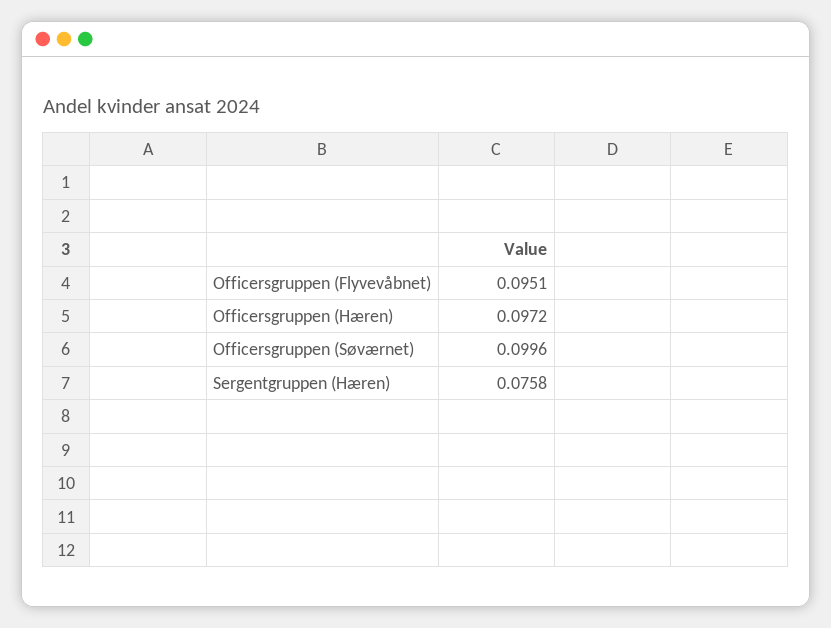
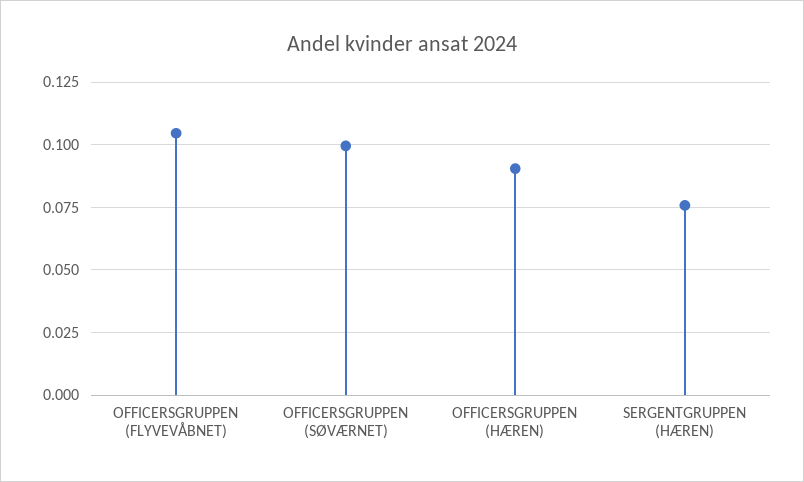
Officersgruppen (Flyvevåbnet): 0.0951 -> 0.105
Officersgruppen (Hæren): 0.0972 -> 0.09

